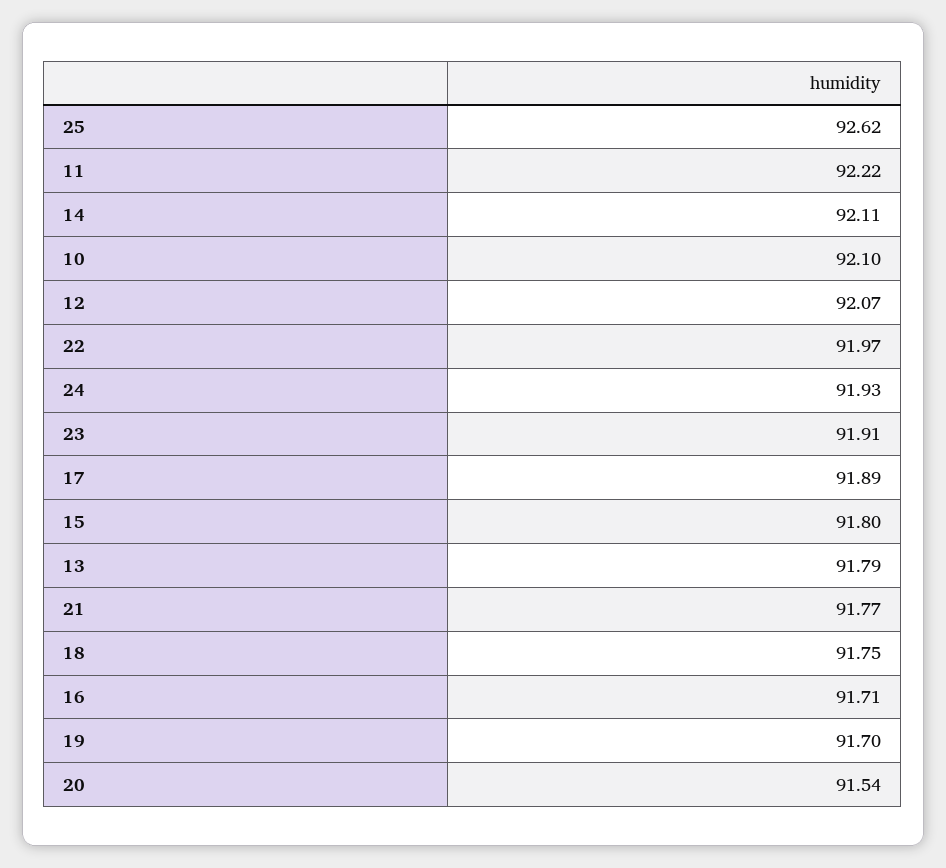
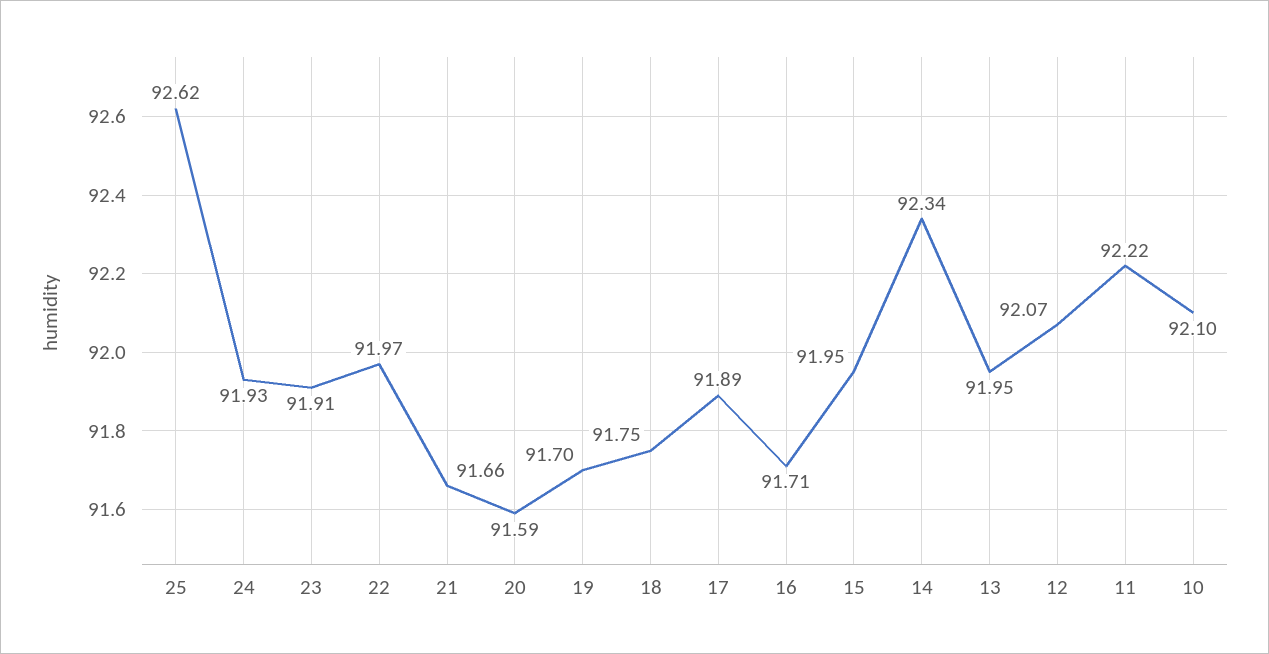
14: 92.11 -> 92.34
15: 91.8 -> 91.95
13: 91.79 -> 91.95
21: 91.77 -> 91.66
20: 91.54 -> 91.59

